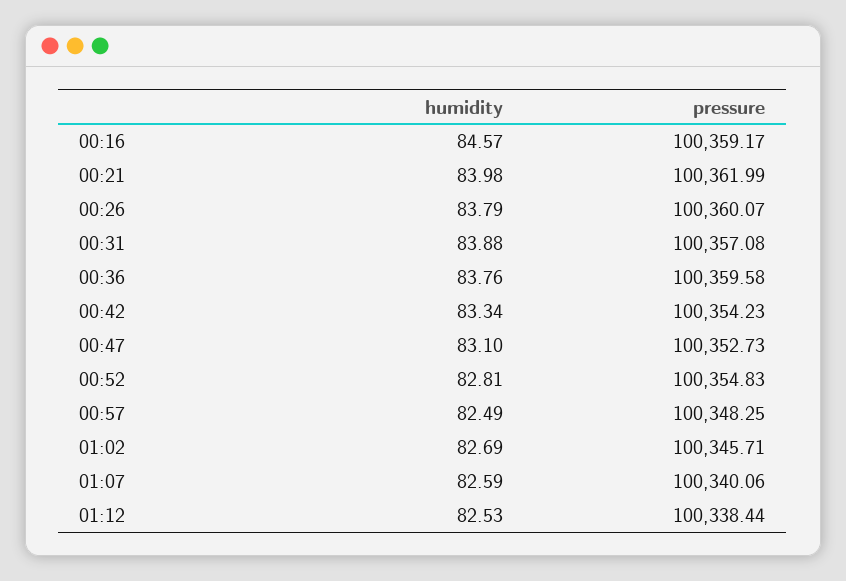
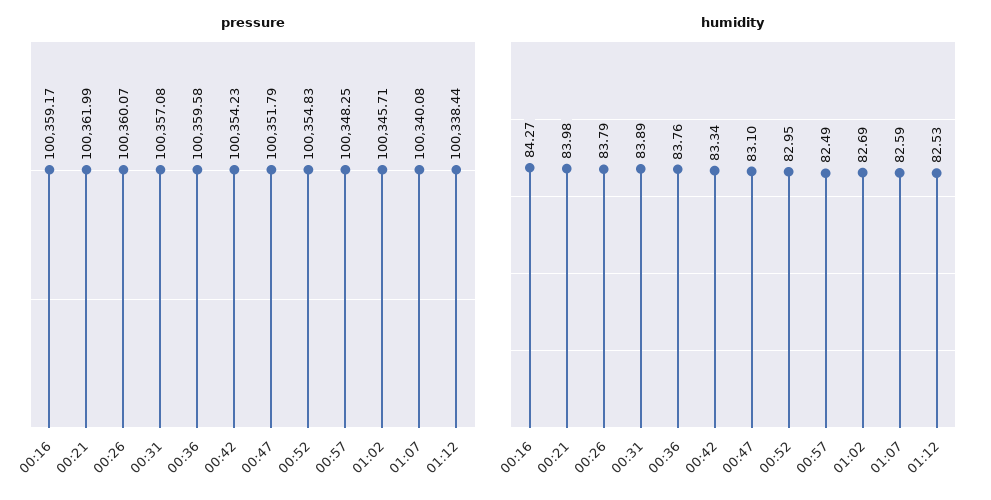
humidity, 00:16: 84.57 -> 84.27
humidity, 00:31: 83.88 -> 83.89
pressure, 00:47: 100352.73 -> 100351.79
humidity, 00:52: 82.81 -> 82.95
pressure, 01:07: 100340.06 -> 100340.08

